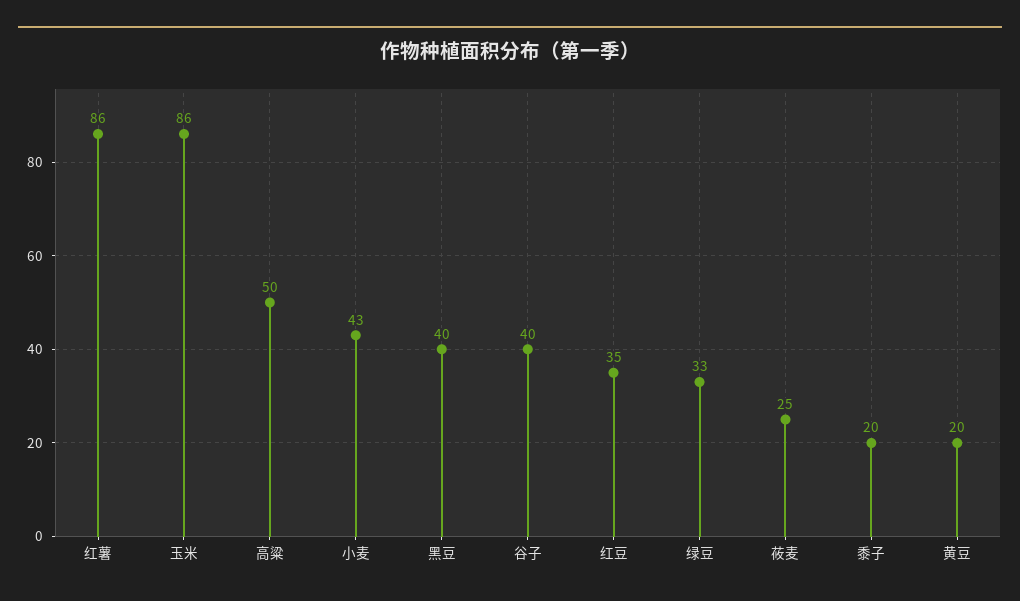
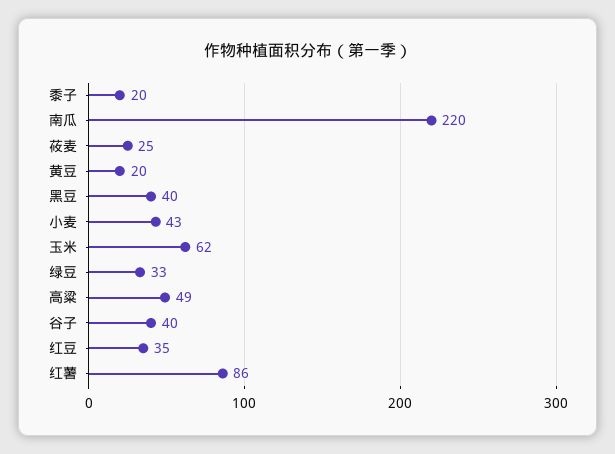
玉米: 86 -> 62
高粱: 50 -> 49
南瓜: none -> 220

